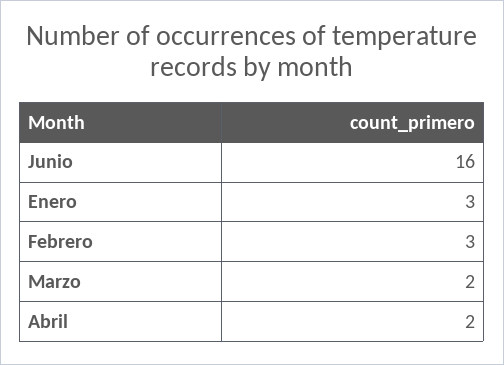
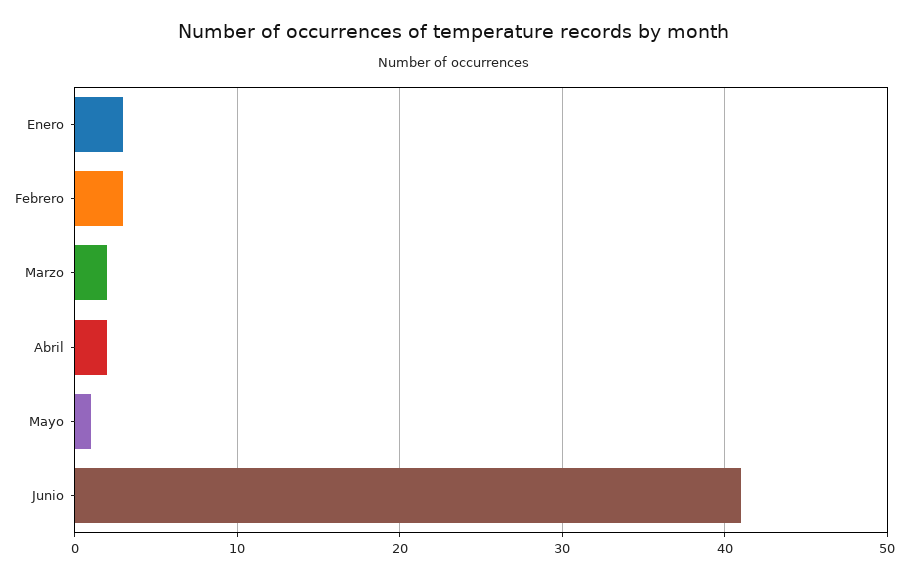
Junio: 16 -> 41
Mayo: none -> 1

